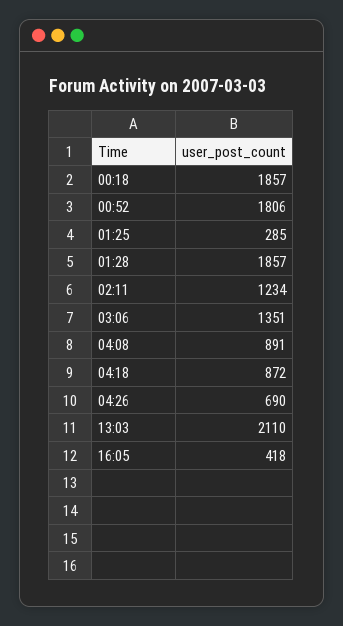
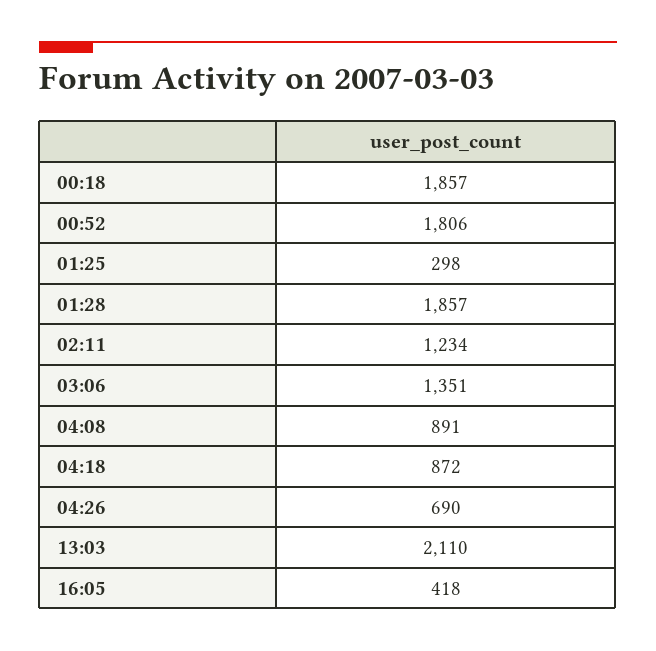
01:25: 285 -> 298

